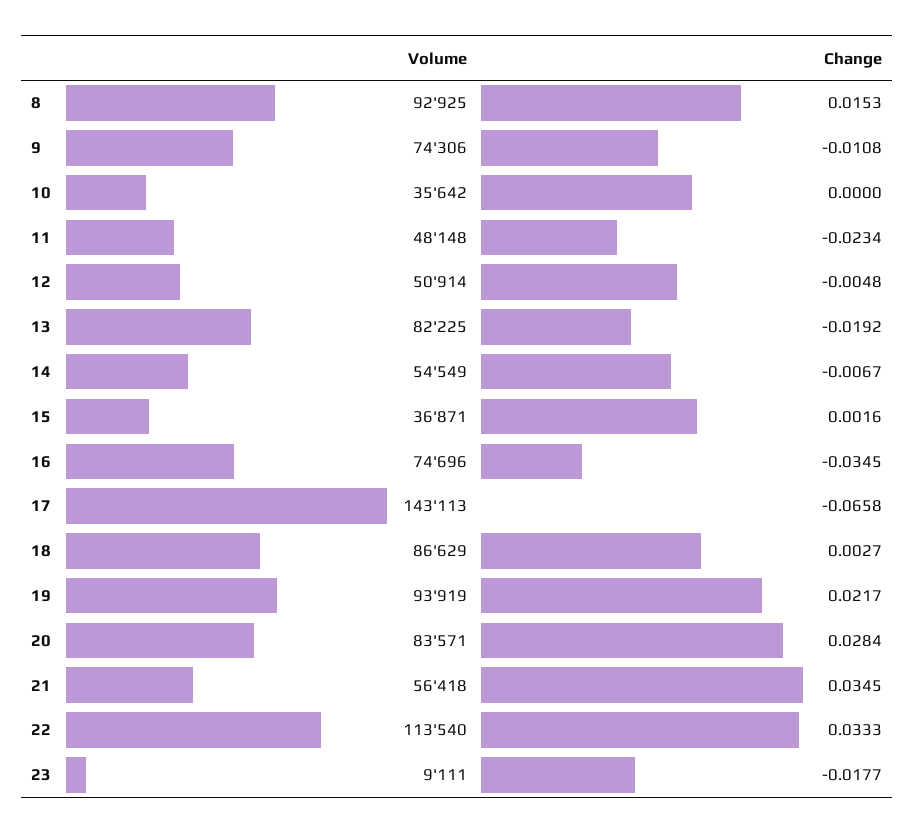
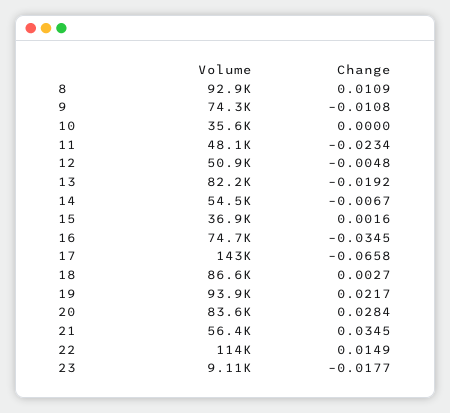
Change, 8: 0.0153 -> 0.0109
Change, 22: 0.0333 -> 0.0149

